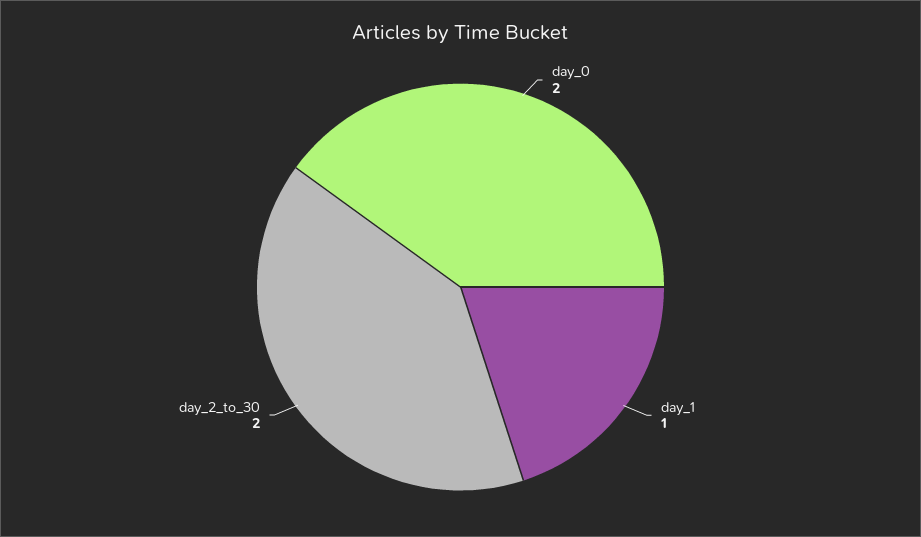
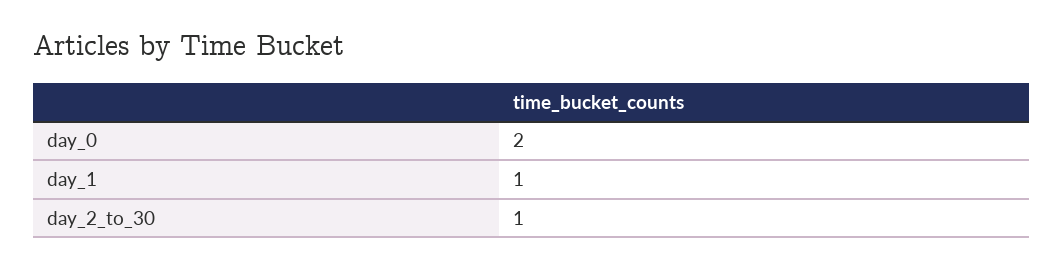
day_2_to_30: 2 -> 1

